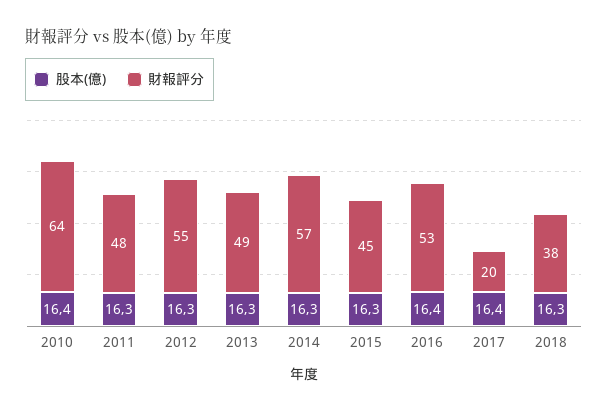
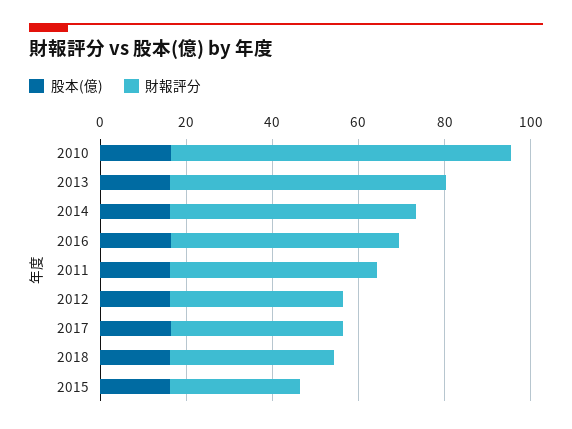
財報評分, 2010: 64 -> 80
財報評分, 2012: 55 -> 40
財報評分, 2013: 49 -> 65
財報評分, 2015: 45 -> 30
財報評分, 2017: 20 -> 40

